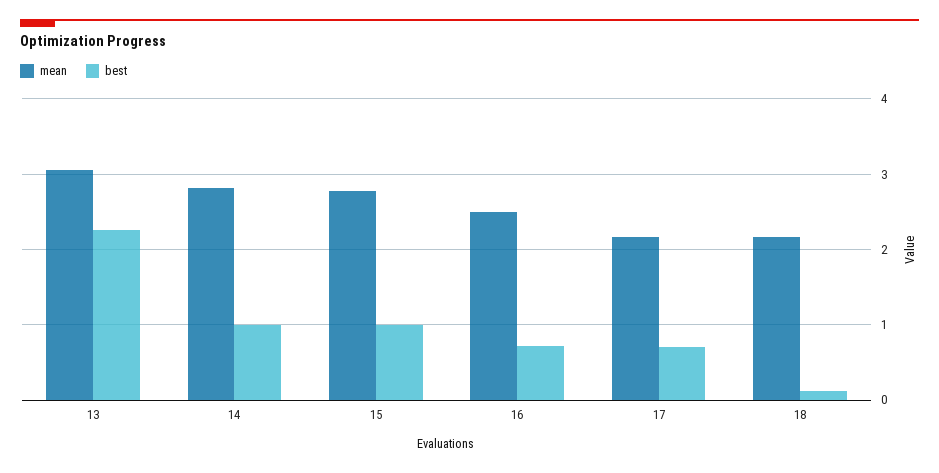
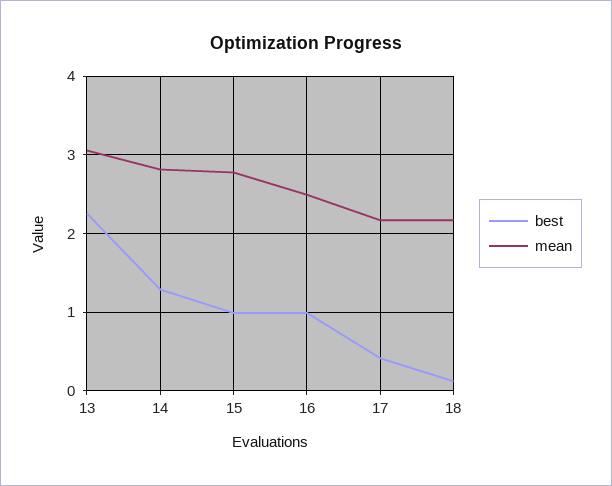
best, 14: 1 -> 1.3
best, 16: 0.7 -> 1
best, 17: 0.7 -> 0.4

